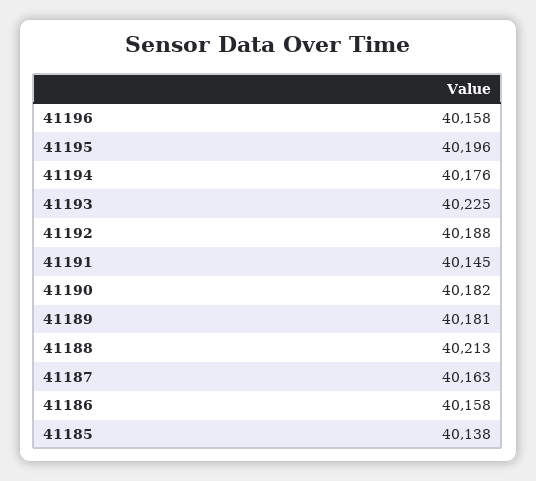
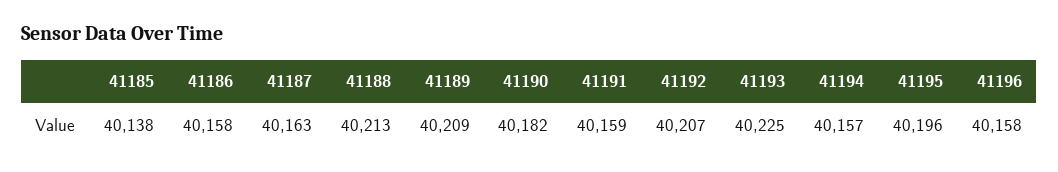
41194: 40176 -> 40157
41192: 40188 -> 40207
41191: 40145 -> 40159
41189: 40181 -> 40209

